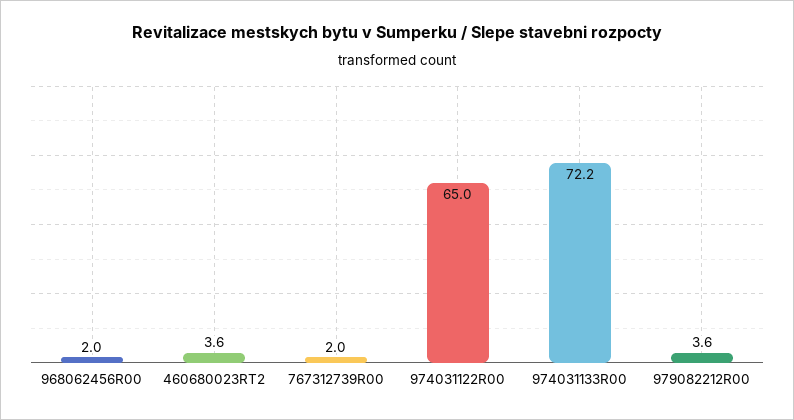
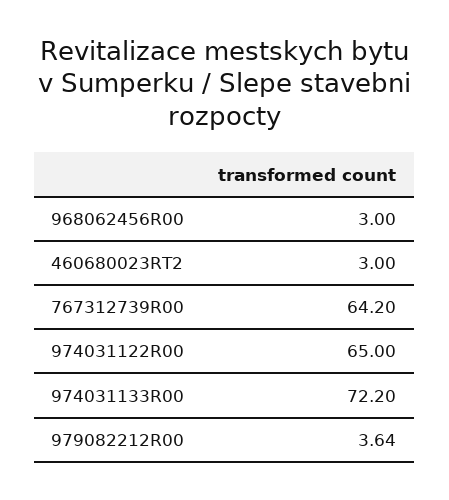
968062456R00: 2 -> 3
460680023RT2: 3.6 -> 3
767312739R00: 2 -> 64.2

